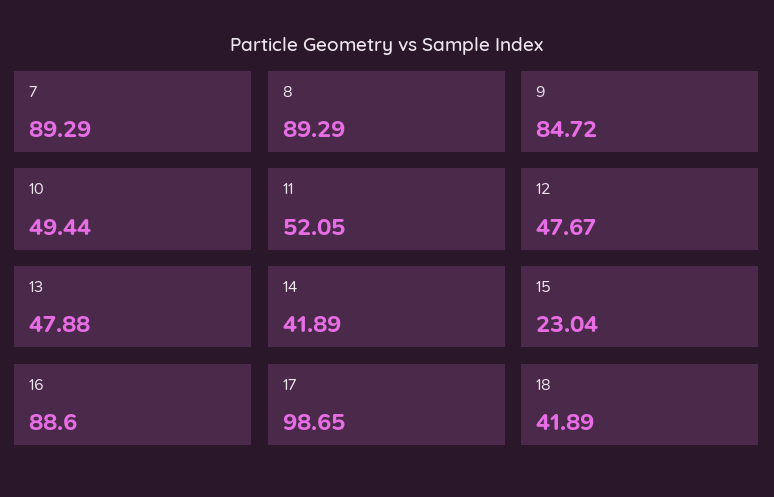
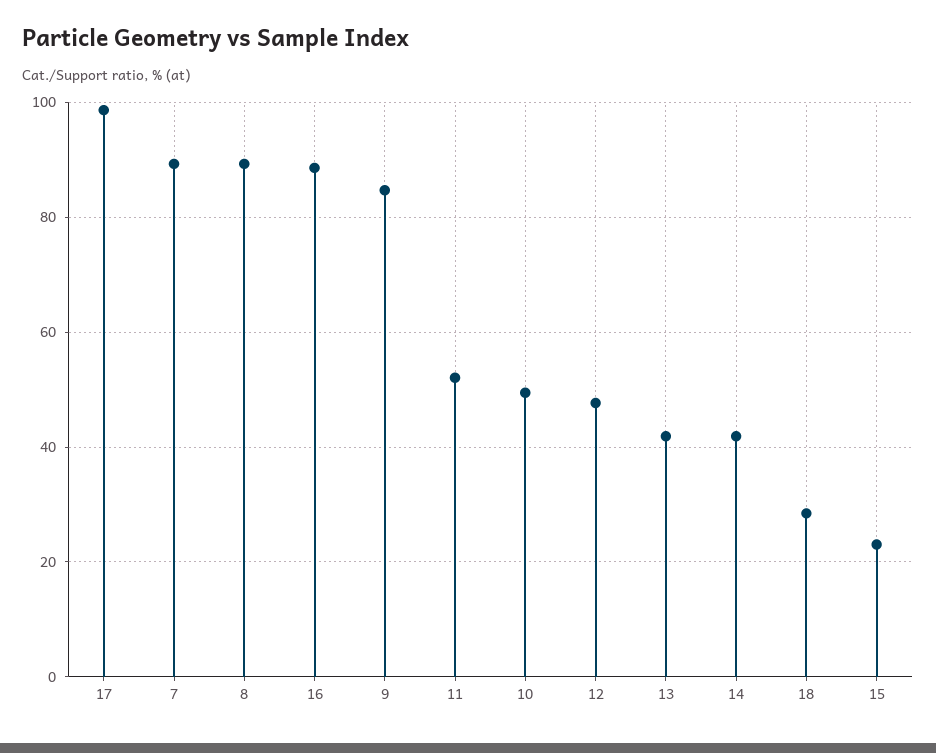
13: 47.88 -> 42
18: 41.89 -> 28

